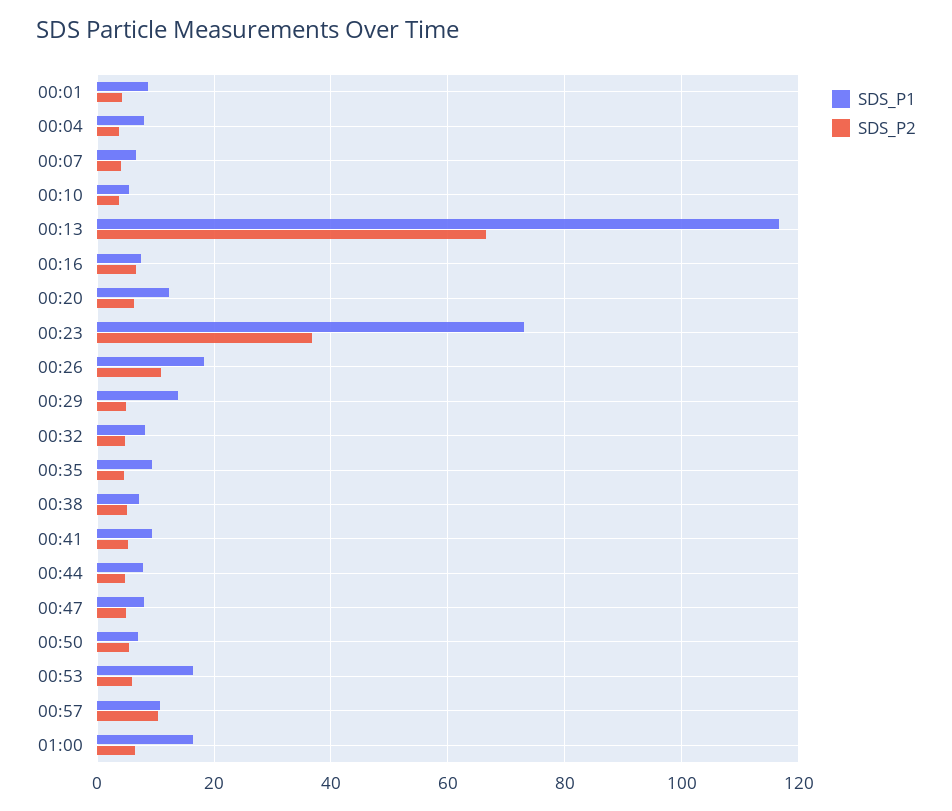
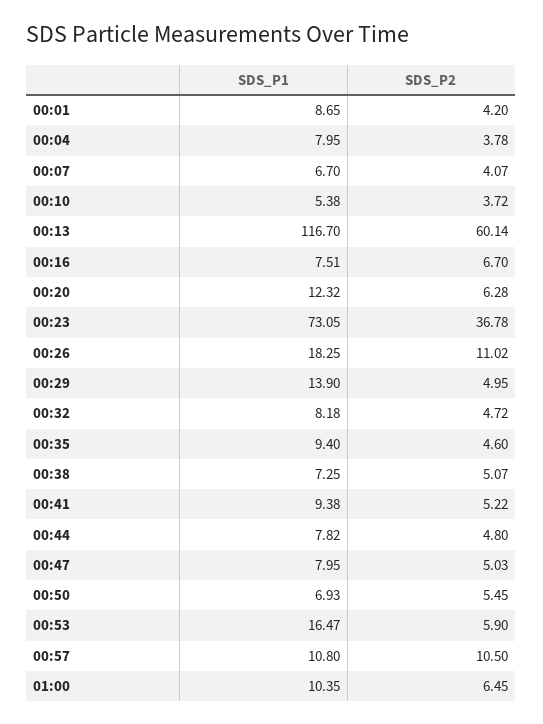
SDS_P2, 00:13: 66 -> 60.14
SDS_P1, 01:00: 16 -> 10.35

